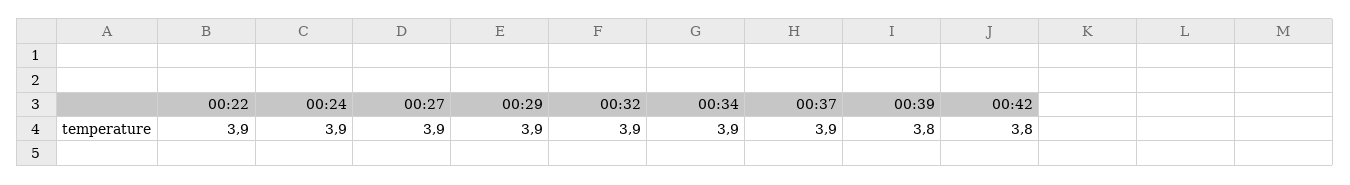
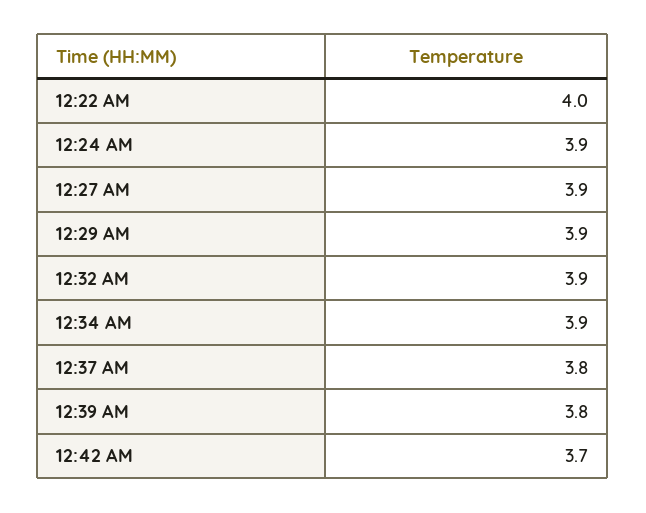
00:22: 3.9 -> 4
00:37: 3.9 -> 3.8
00:42: 3.8 -> 3.7

